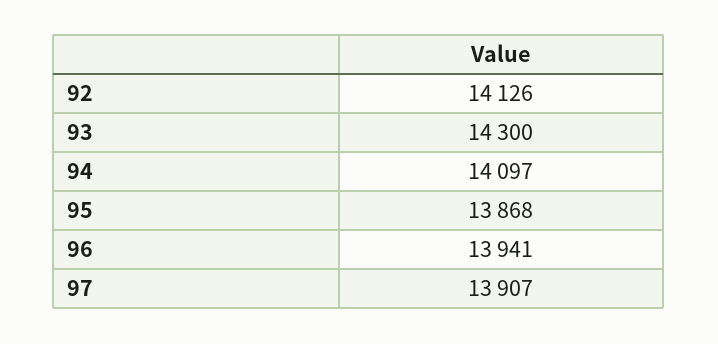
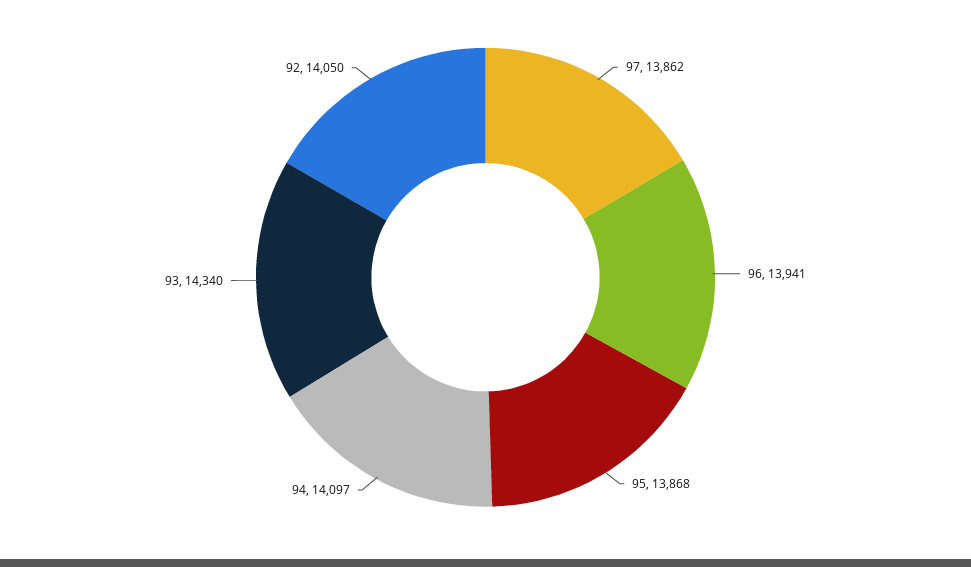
92: 14126 -> 14050
93: 14300 -> 14340
97: 13907 -> 13862

